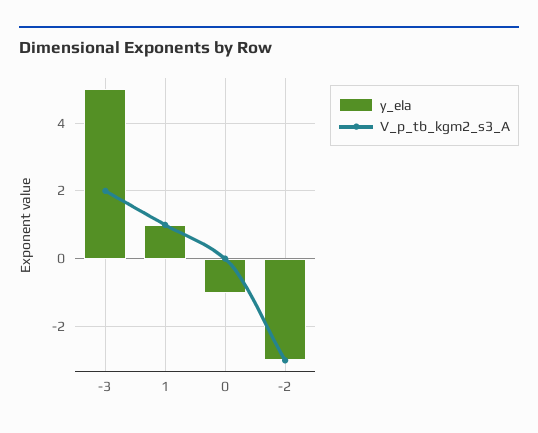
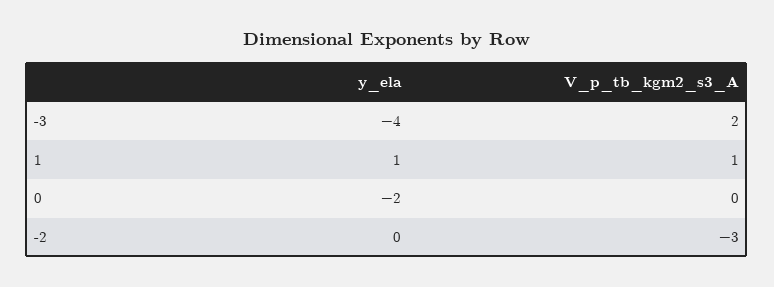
y_ela, -3: 5 -> -4
y_ela, 0: -1 -> -2
y_ela, -2: -3 -> 0

